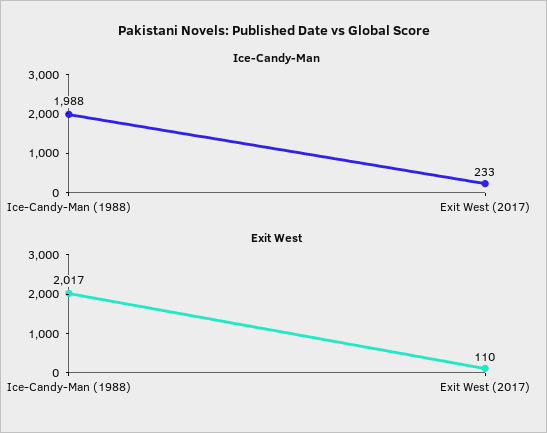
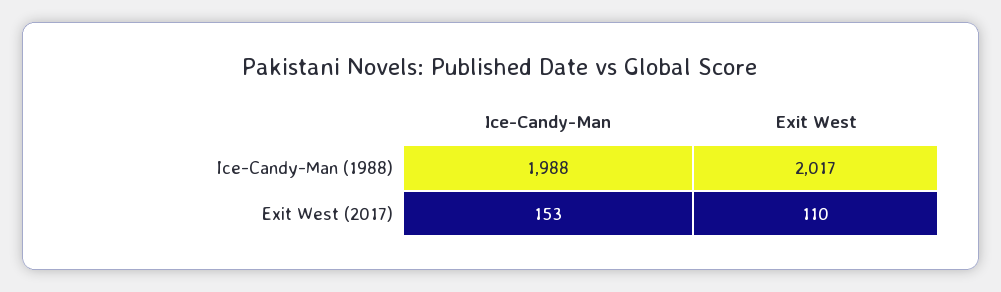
Ice-Candy-Man, Exit West (2017): 233 -> 153

